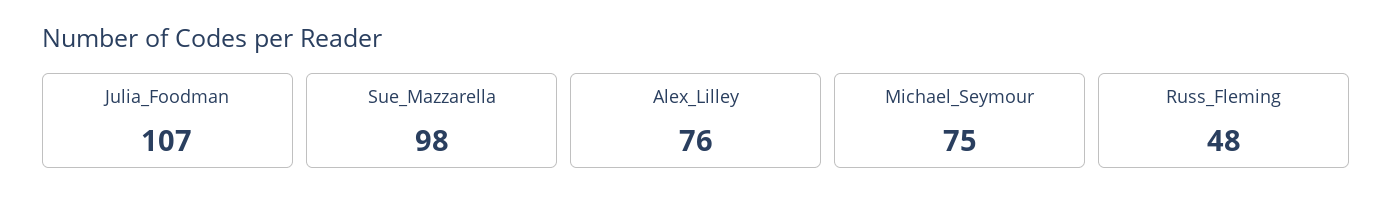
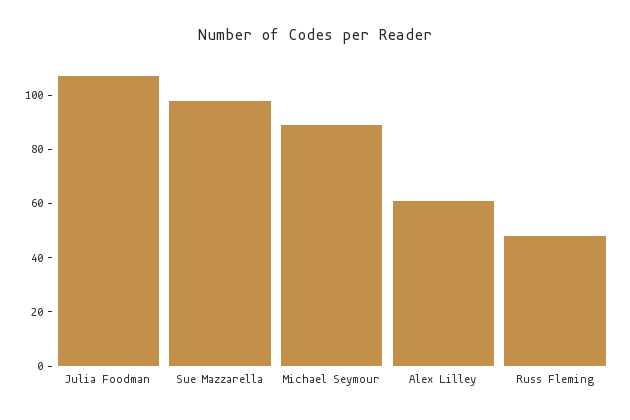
Alex_Lilley: 76 -> 60
Michael_Seymour: 75 -> 90

